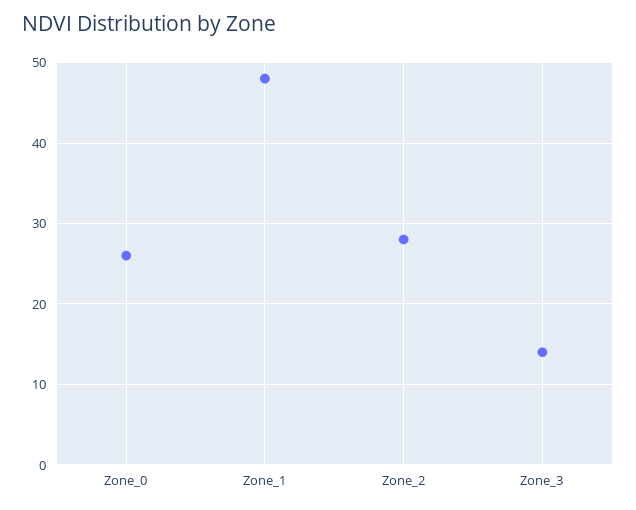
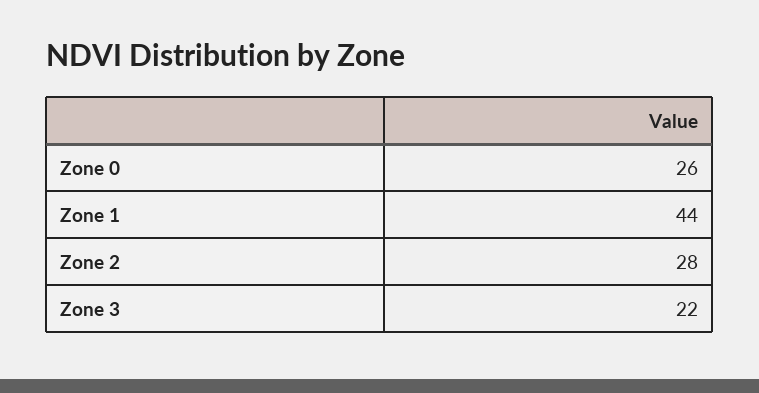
Zone_1: 48 -> 44
Zone_3: 14 -> 22

